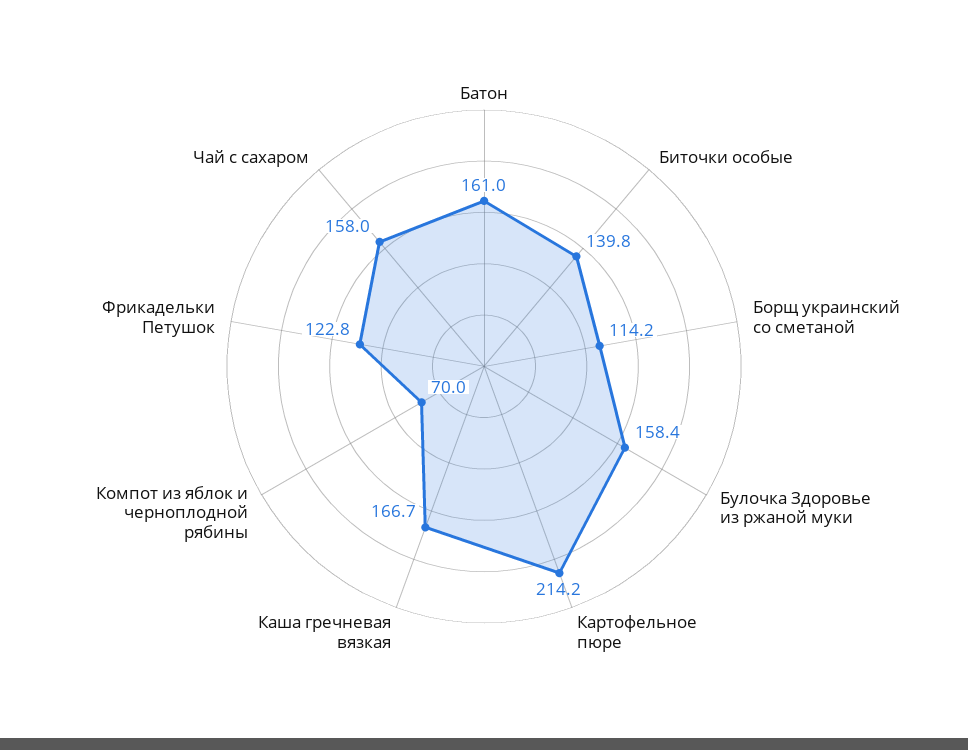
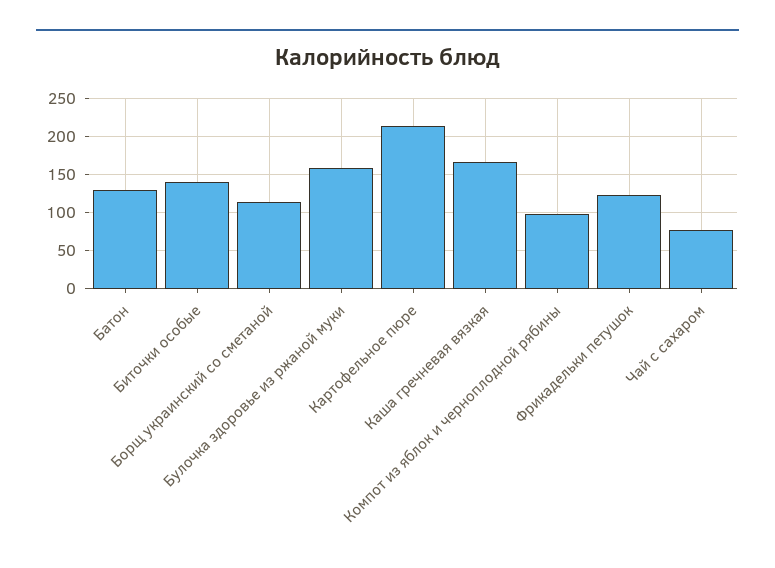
Батон: 161 -> 130
Компот из яблок и черноплодной рябины: 70 -> 100
Чай с сахаром: 158 -> 80

